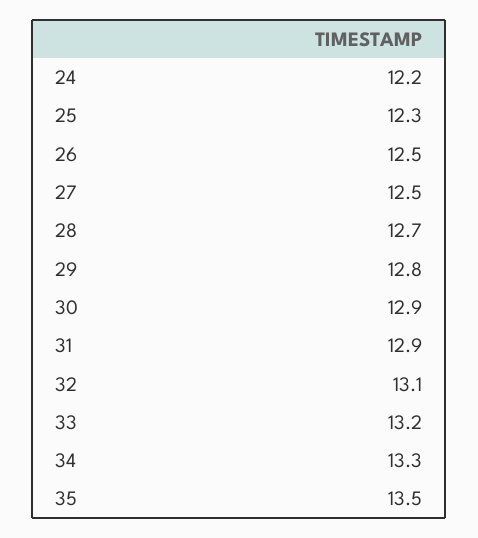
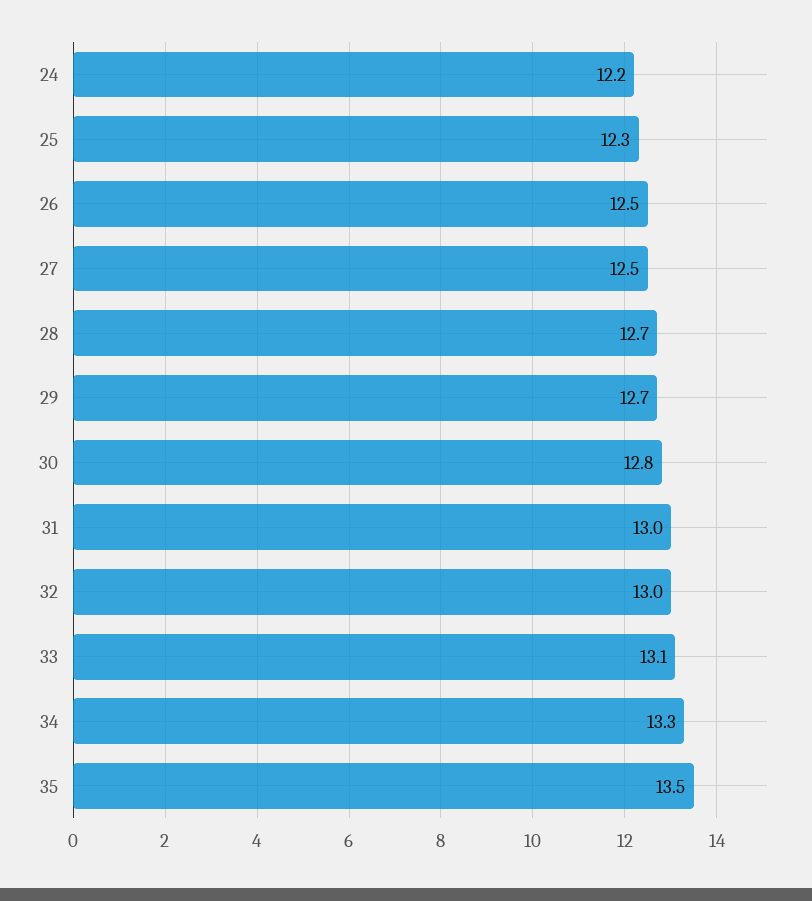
29: 12.8 -> 12.7
30: 12.9 -> 12.8
31: 12.9 -> 13
32: 13.1 -> 13
33: 13.2 -> 13.1

